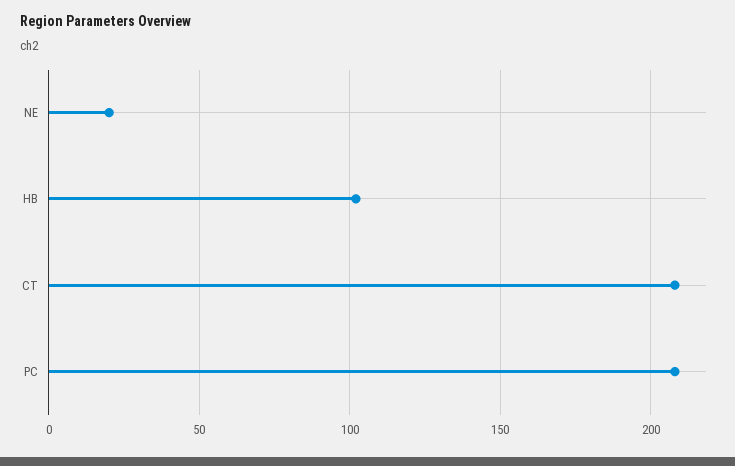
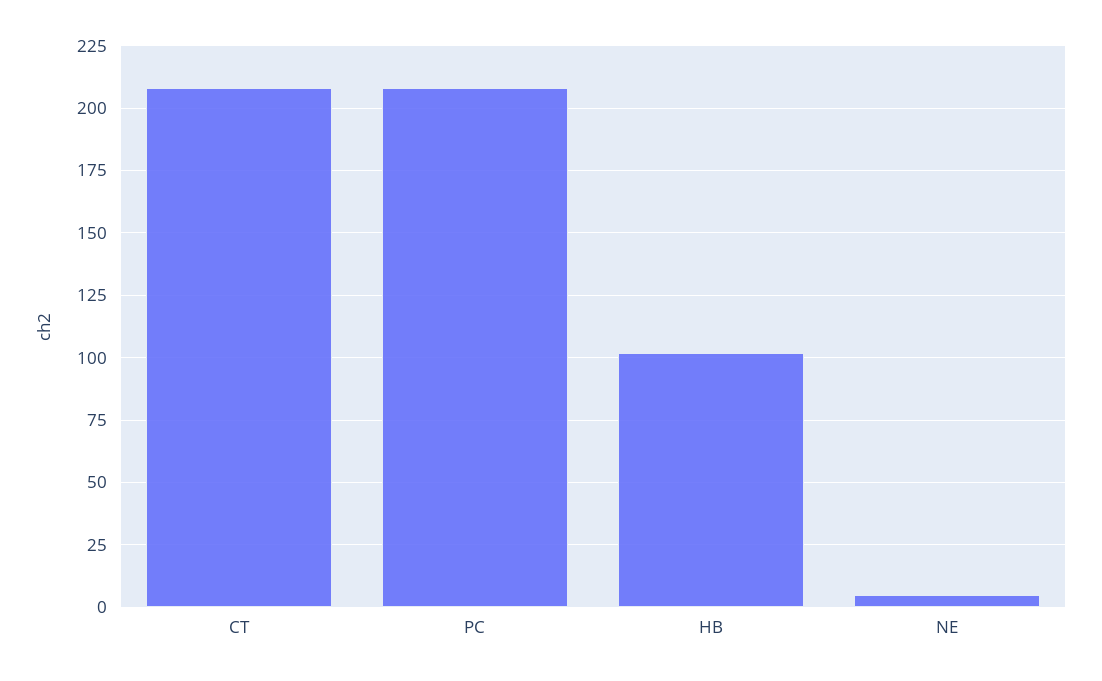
NE: 20 -> 5

